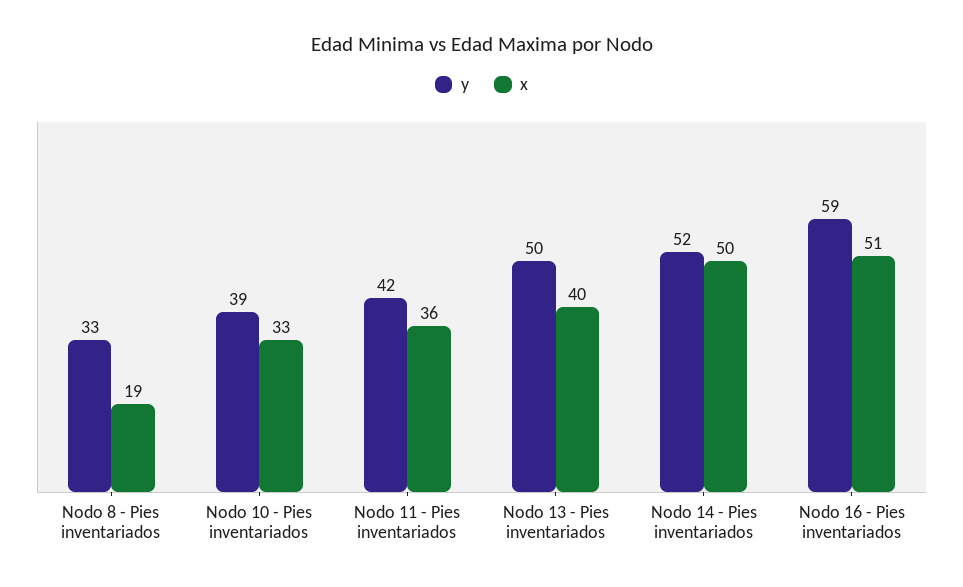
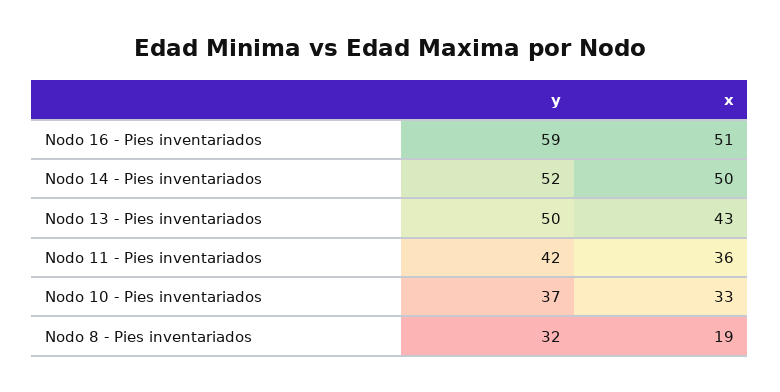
y, Nodo 8 - Pies inventariados: 33 -> 32
y, Nodo 10 - Pies inventariados: 39 -> 37
x, Nodo 13 - Pies inventariados: 40 -> 43

